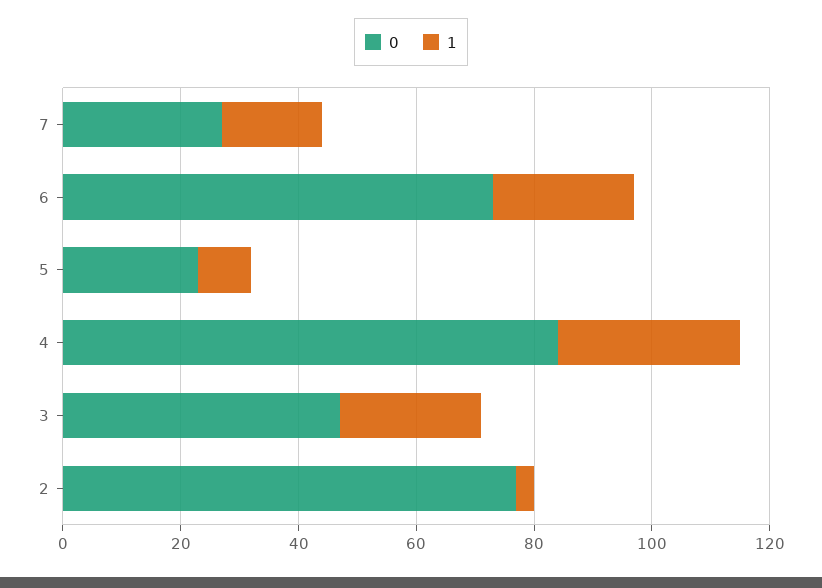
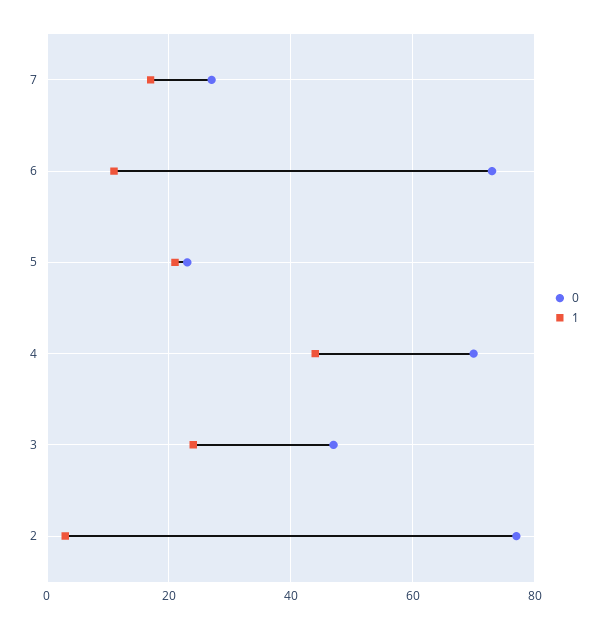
1, 6: 25 -> 10
1, 5: 10 -> 20
0, 4: 85 -> 70
1, 4: 30 -> 45

